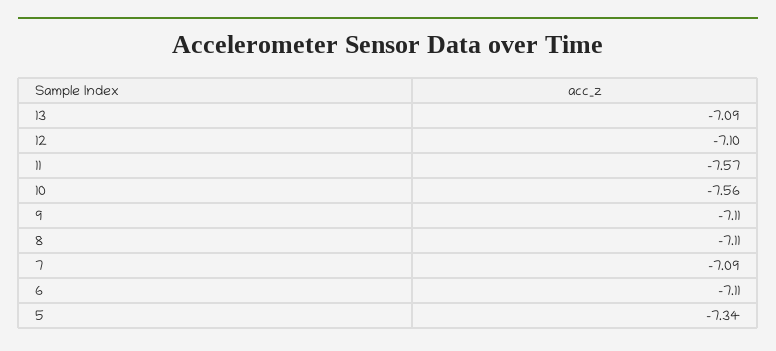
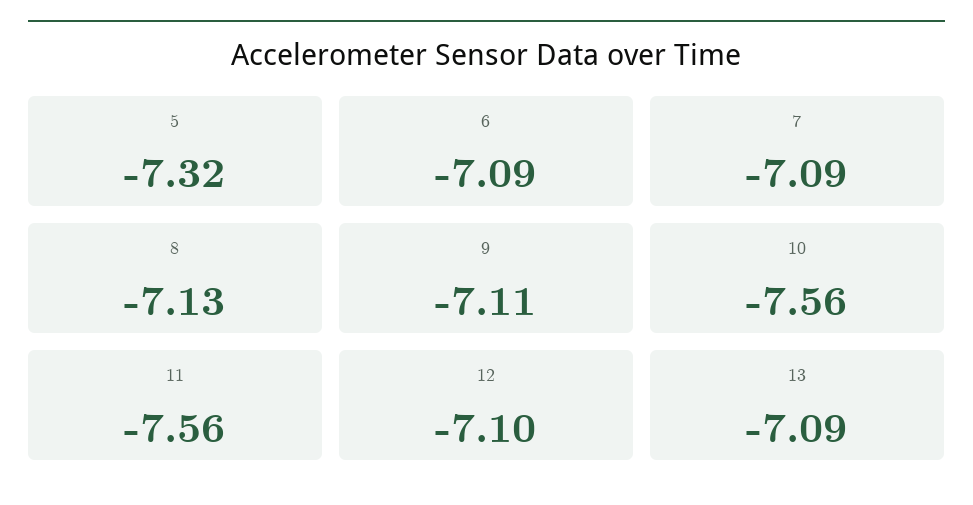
11: -7.57 -> -7.56
8: -7.11 -> -7.13
6: -7.11 -> -7.09
5: -7.34 -> -7.32

